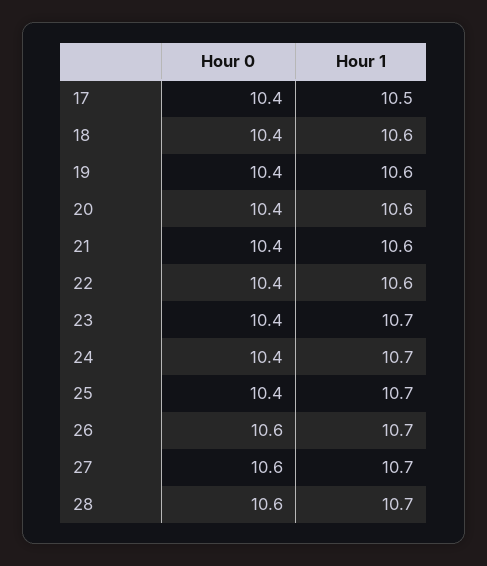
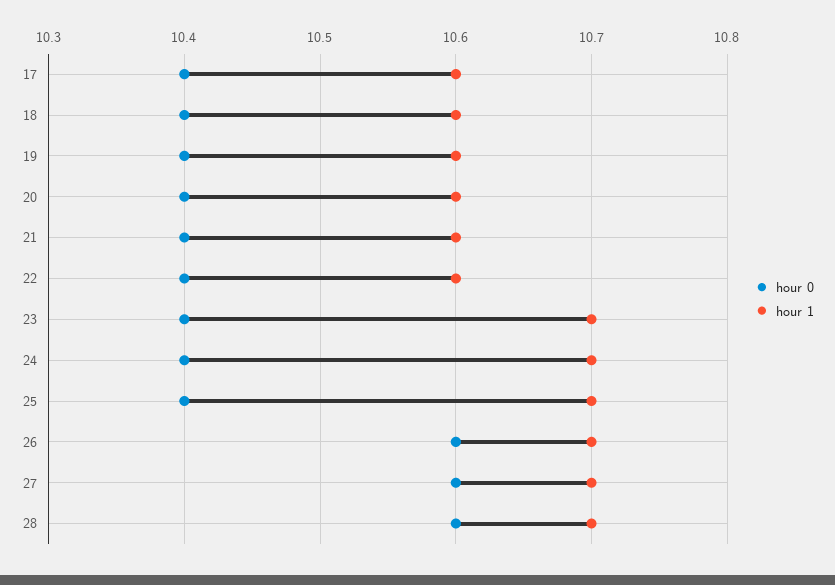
Hour 1, 17: 10.5 -> 10.6

